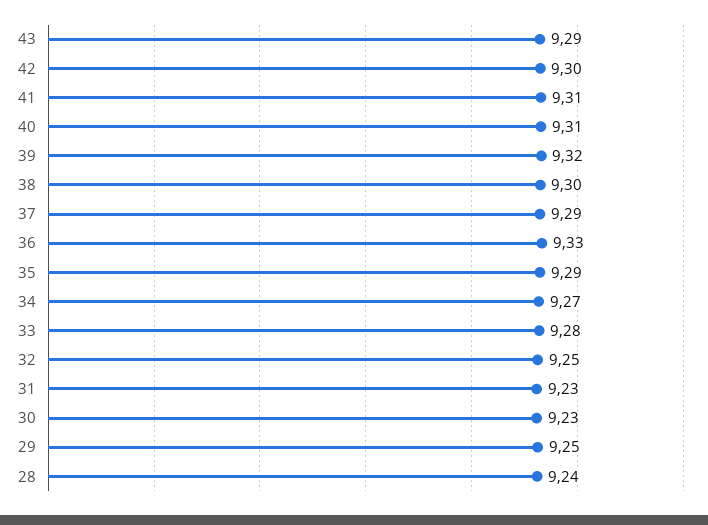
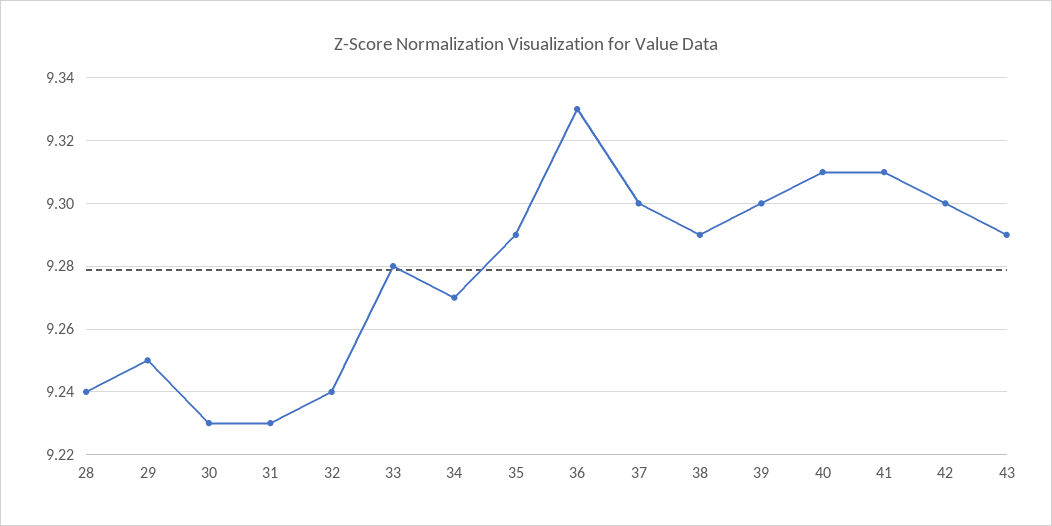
39: 9.32 -> 9.3
38: 9.3 -> 9.29
37: 9.29 -> 9.3
32: 9.25 -> 9.24

